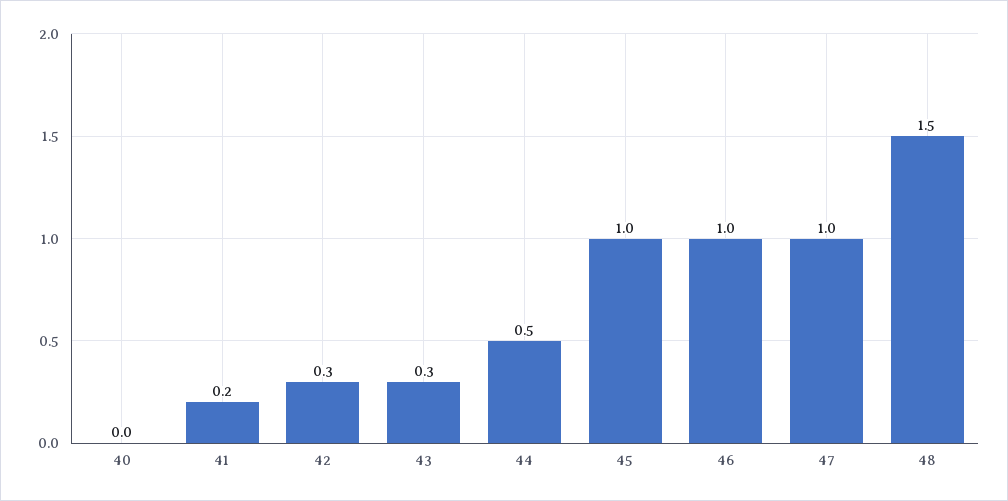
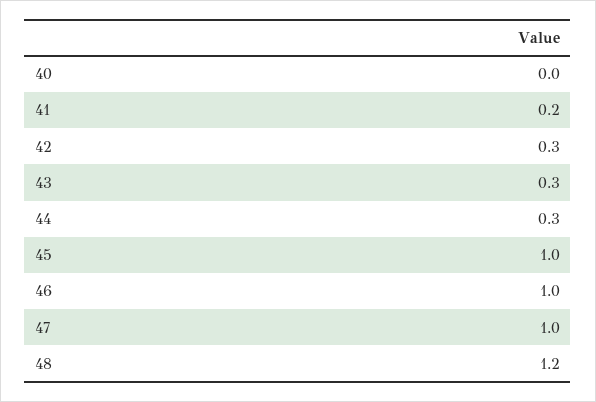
44: 0.5 -> 0.3
48: 1.5 -> 1.2

